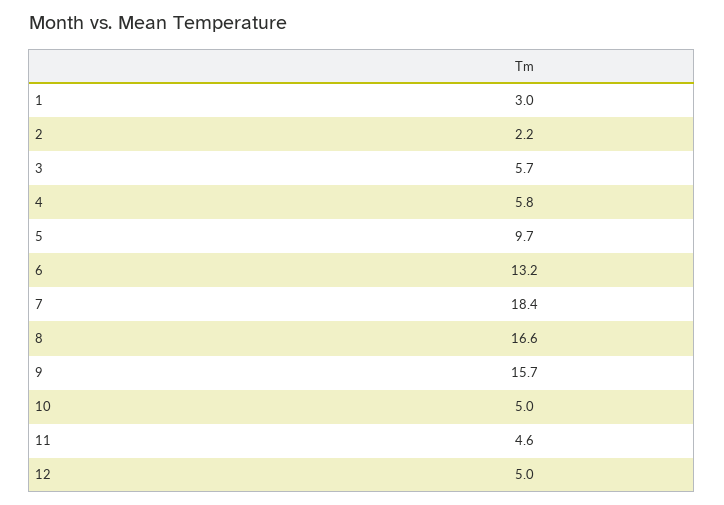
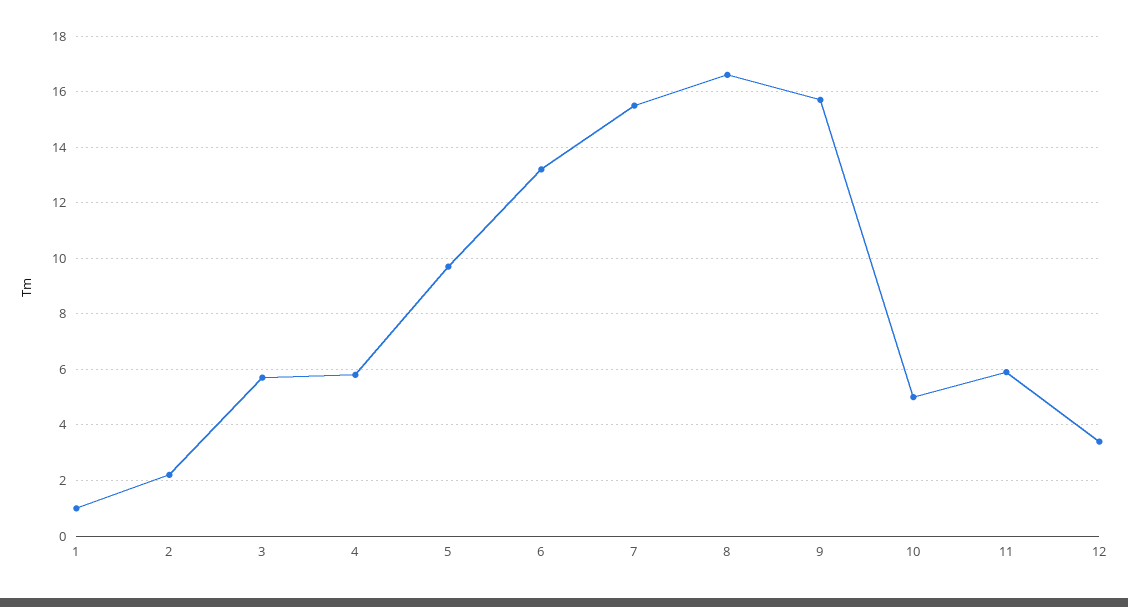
1: 3 -> 1
7: 18.4 -> 15.5
11: 4.6 -> 6
12: 5 -> 3.5

